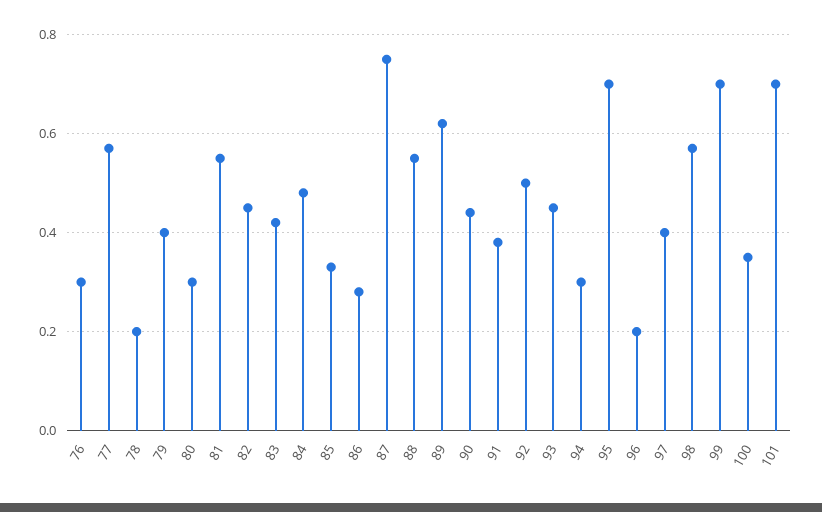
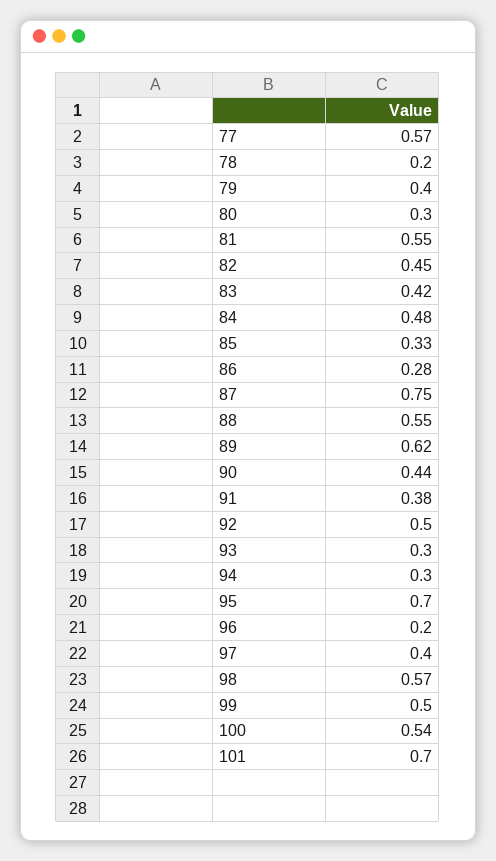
76: 0.3 -> none
93: 0.45 -> 0.3
99: 0.7 -> 0.5
100: 0.35 -> 0.54

